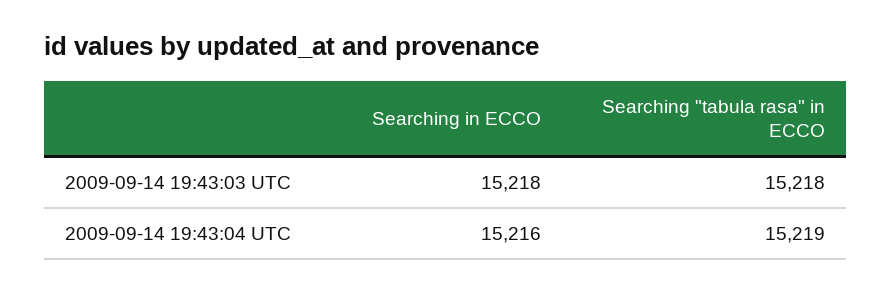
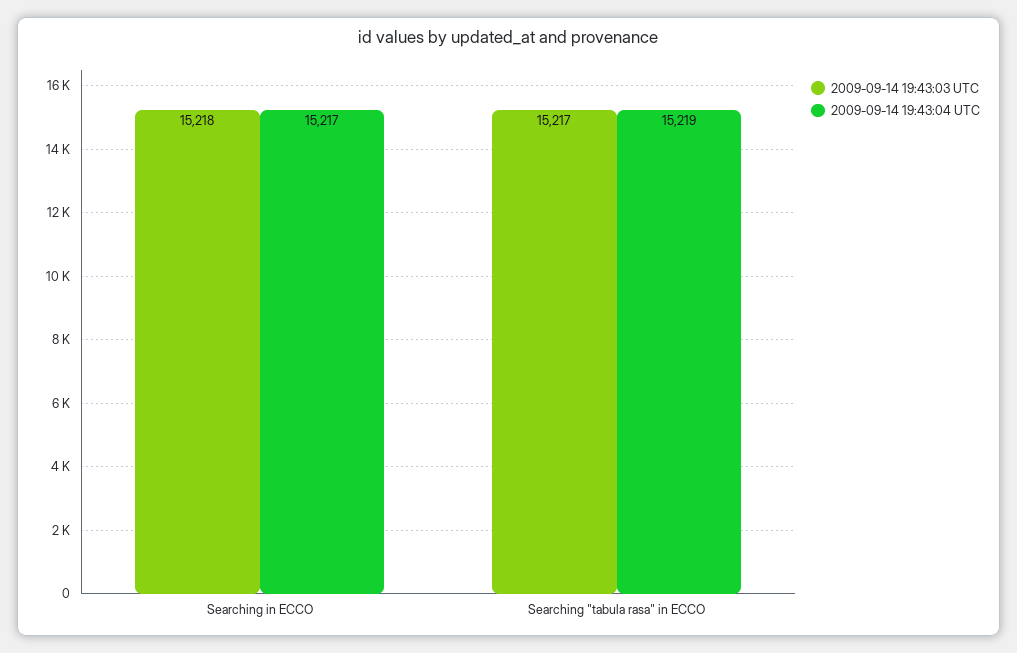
2009-09-14 19:43:03 UTC, Searching "tabula rasa" in ECCO: 15218 -> 15217
2009-09-14 19:43:04 UTC, Searching in ECCO: 15216 -> 15217

